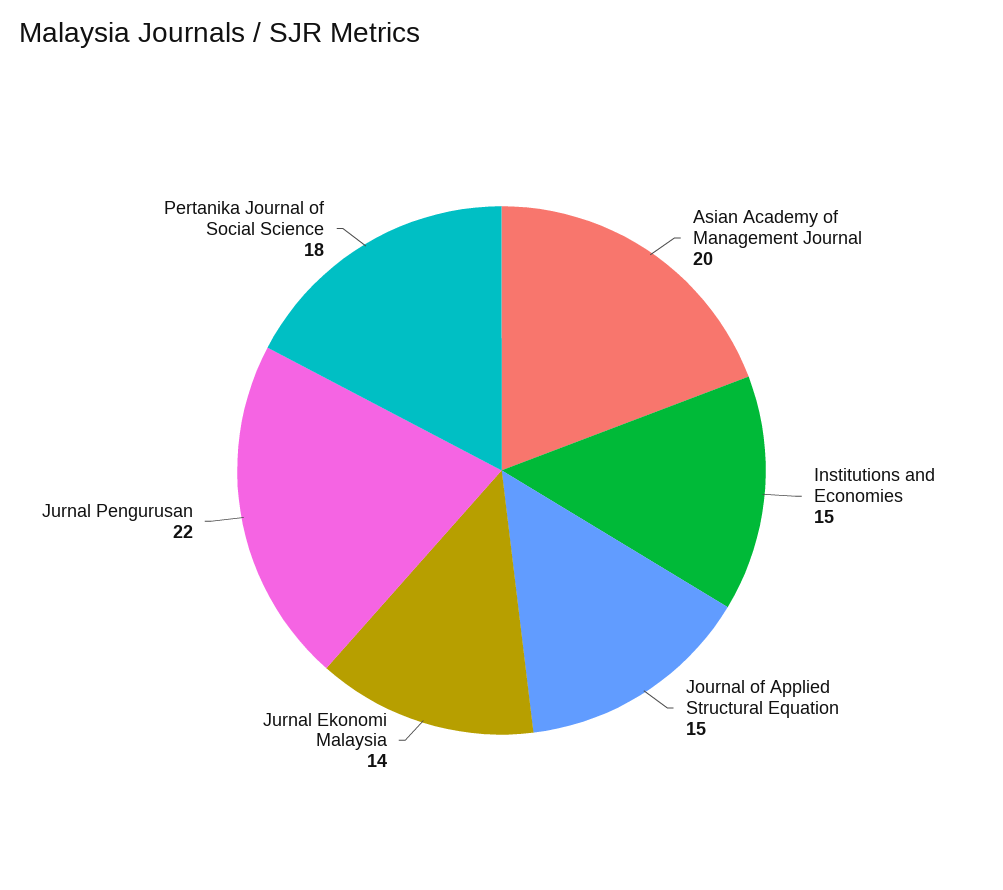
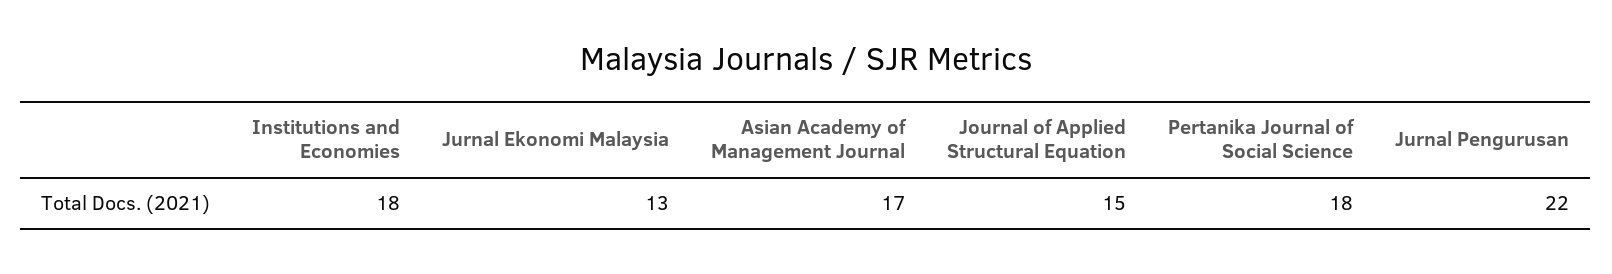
Asian Academy of Management Journal: 20 -> 17
Institutions and Economies: 15 -> 18
Jurnal Ekonomi Malaysia: 14 -> 13

